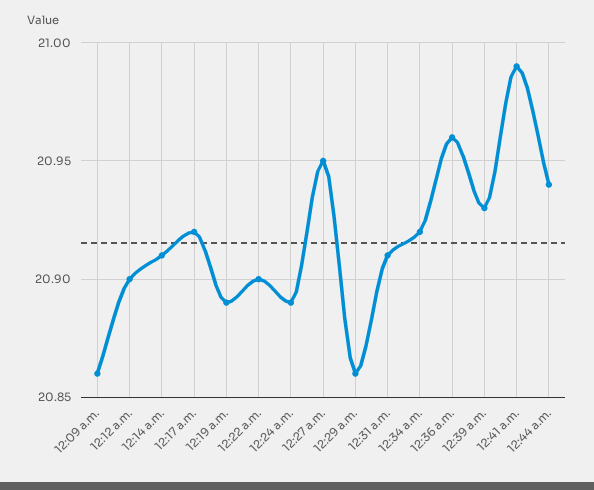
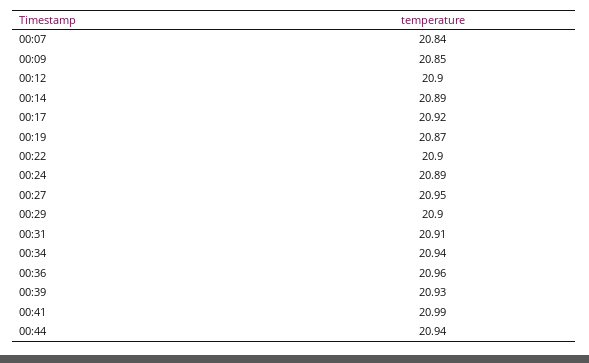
12:09 a.m.: 20.86 -> 20.85
12:14 a.m.: 20.91 -> 20.89
12:19 a.m.: 20.89 -> 20.87
12:29 a.m.: 20.86 -> 20.9
12:34 a.m.: 20.92 -> 20.94
00:07: none -> 20.84

